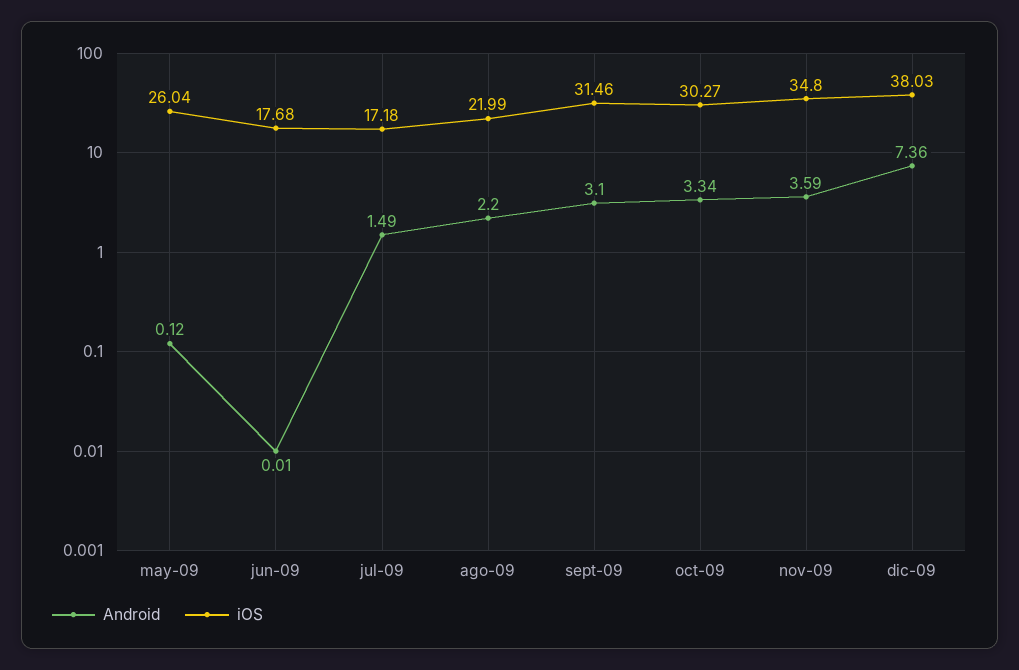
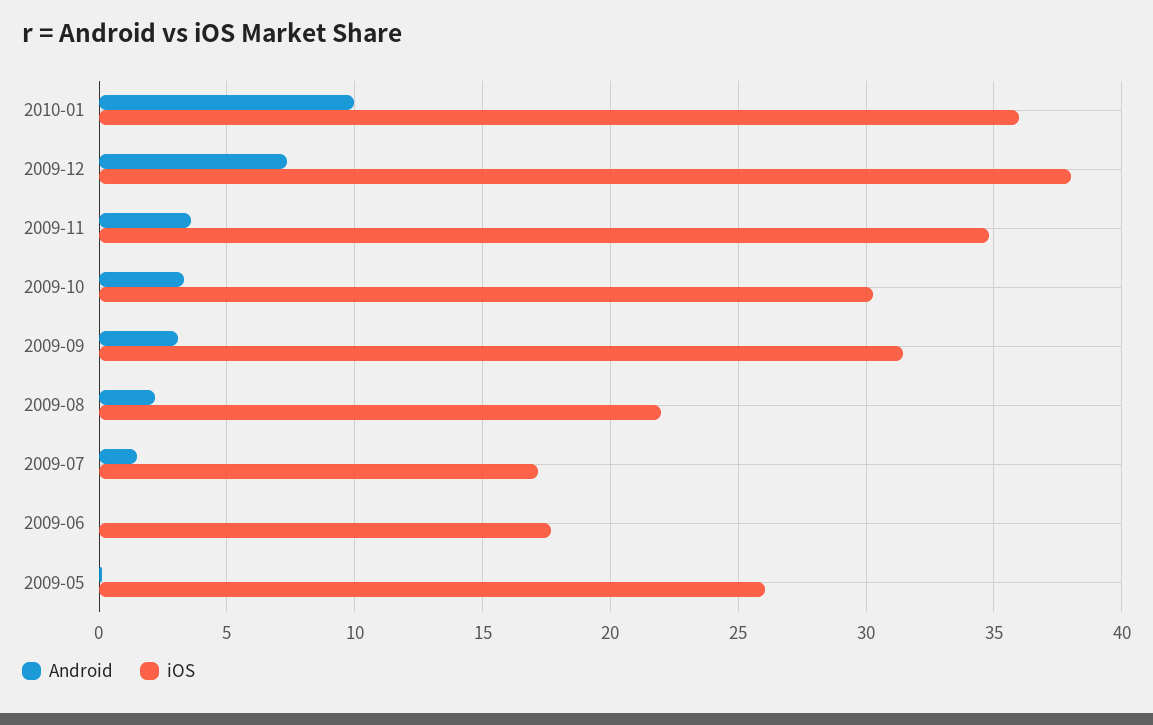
Android, 2010-01: none -> 10
iOS, 2010-01: none -> 36

